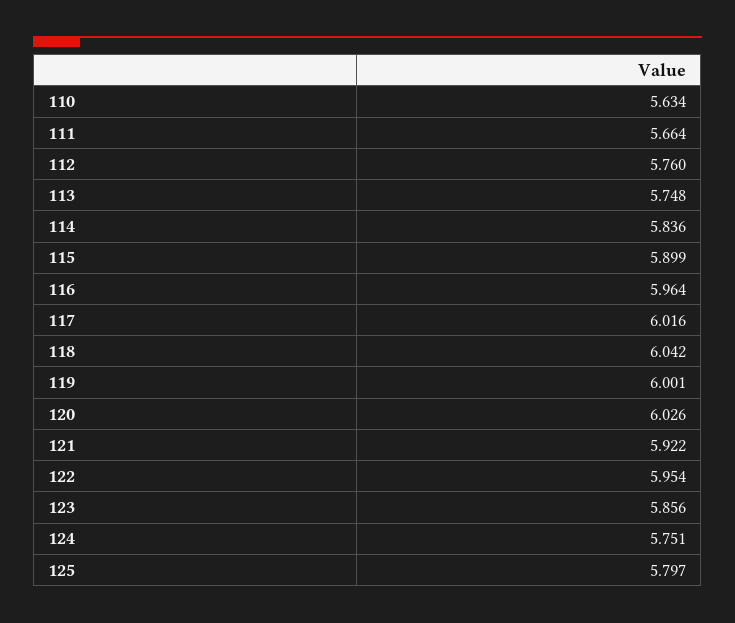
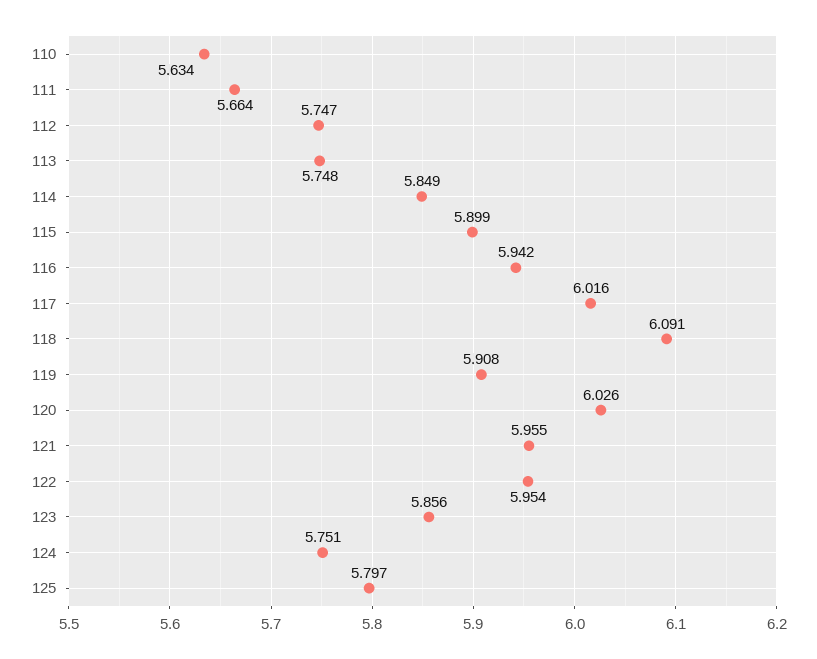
112: 5.76 -> 5.747
114: 5.836 -> 5.849
116: 5.964 -> 5.942
118: 6.042 -> 6.091
119: 6.001 -> 5.908
121: 5.922 -> 5.955

